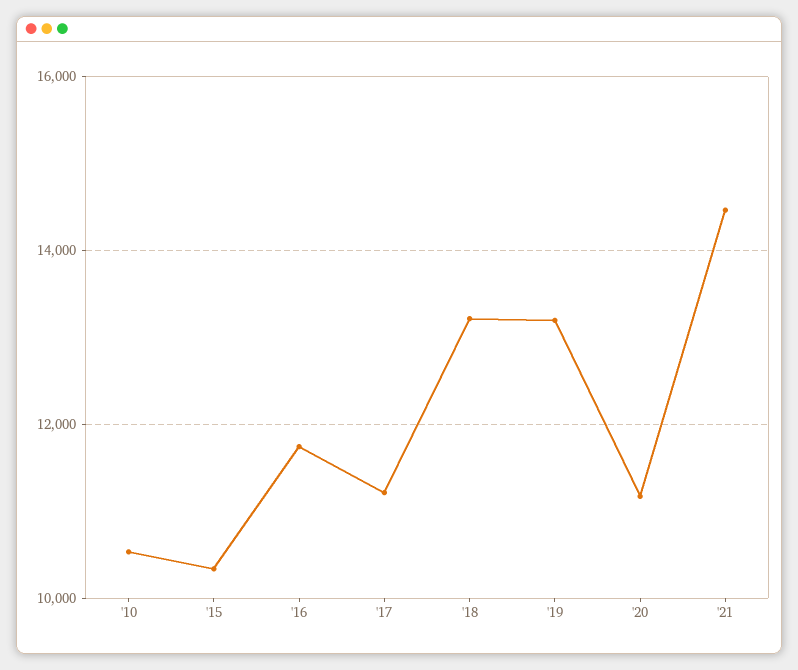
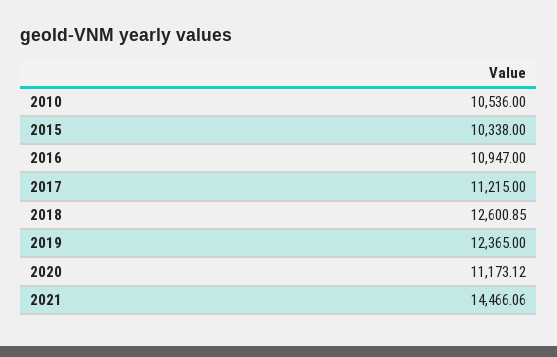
'16: 11800 -> 10947
'18: 13200 -> 12600.85
'19: 13200 -> 12365

